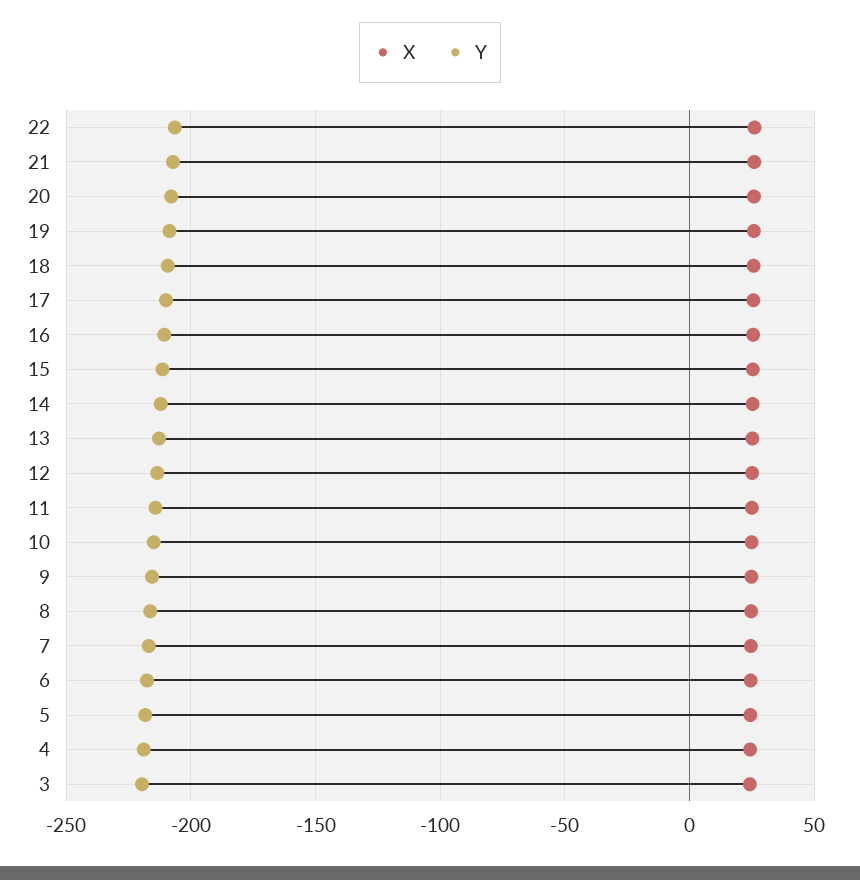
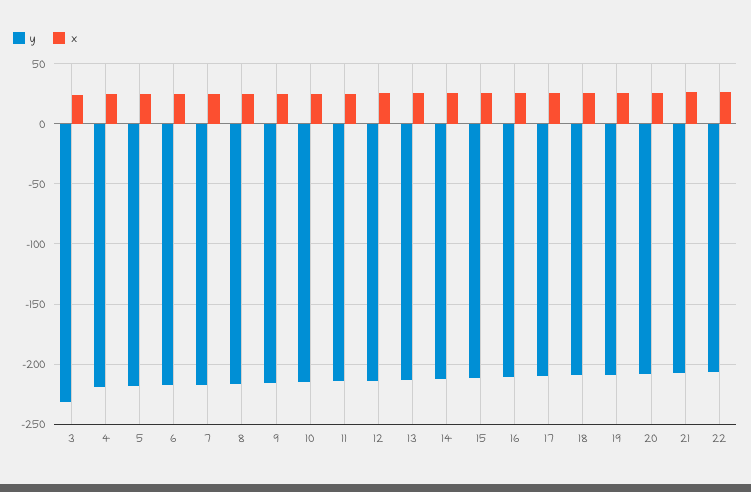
Y, 3: -220 -> -230

